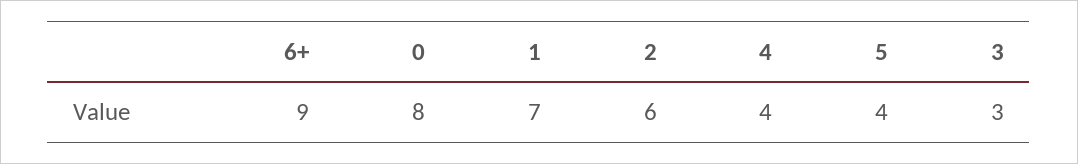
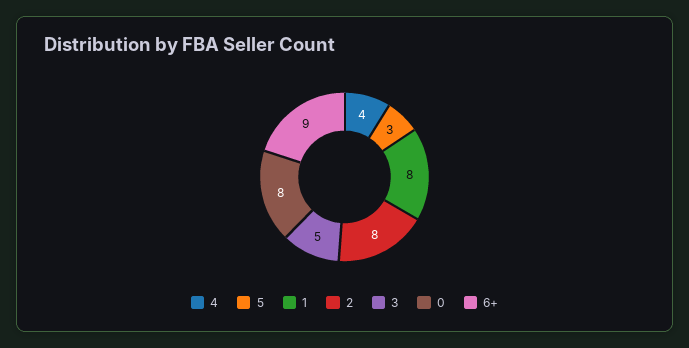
1: 7 -> 8
2: 6 -> 8
5: 4 -> 3
3: 3 -> 5

